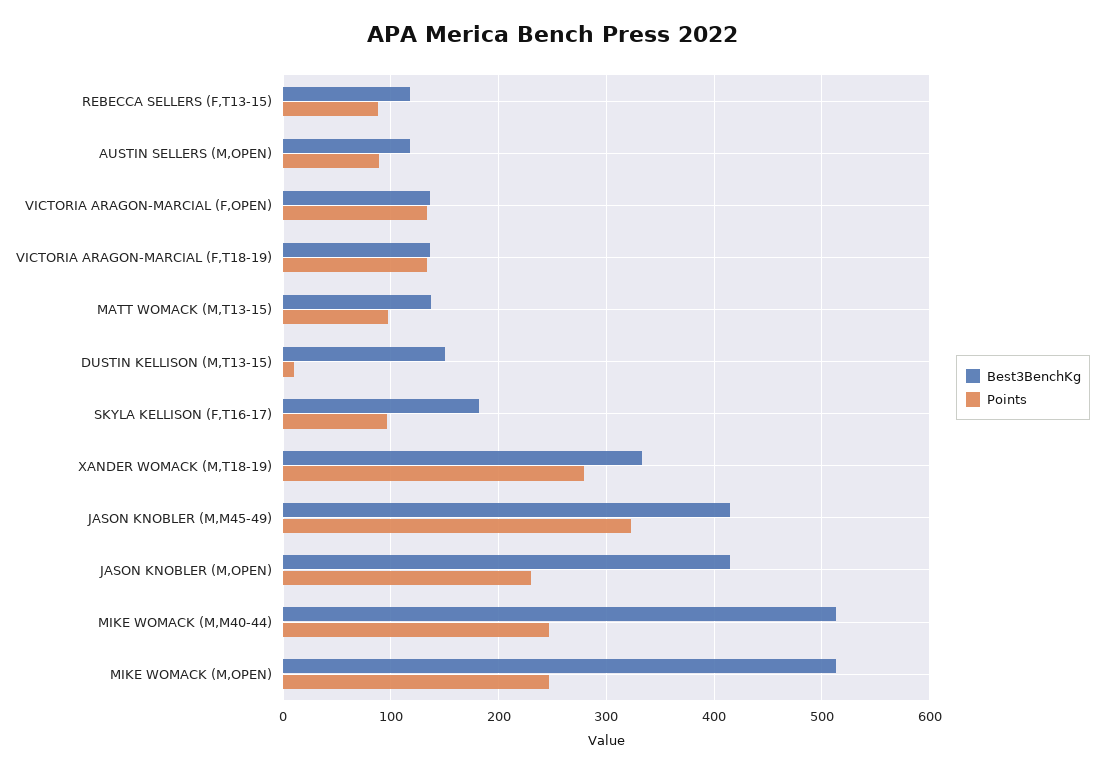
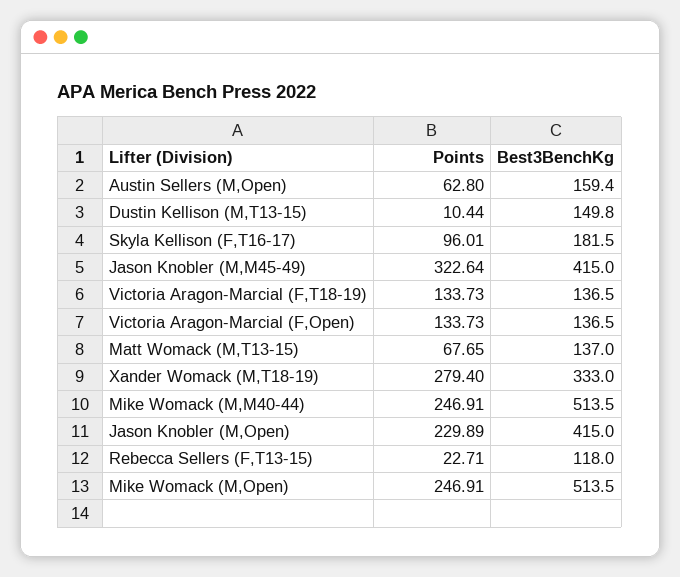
Points, REBECCA SELLERS (F,T13-15): 90 -> 22.71
Best3BenchKg, AUSTIN SELLERS (M,OPEN): 120 -> 159.4
Points, AUSTIN SELLERS (M,OPEN): 90 -> 62.8
Points, MATT WOMACK (M,T13-15): 100 -> 67.65

